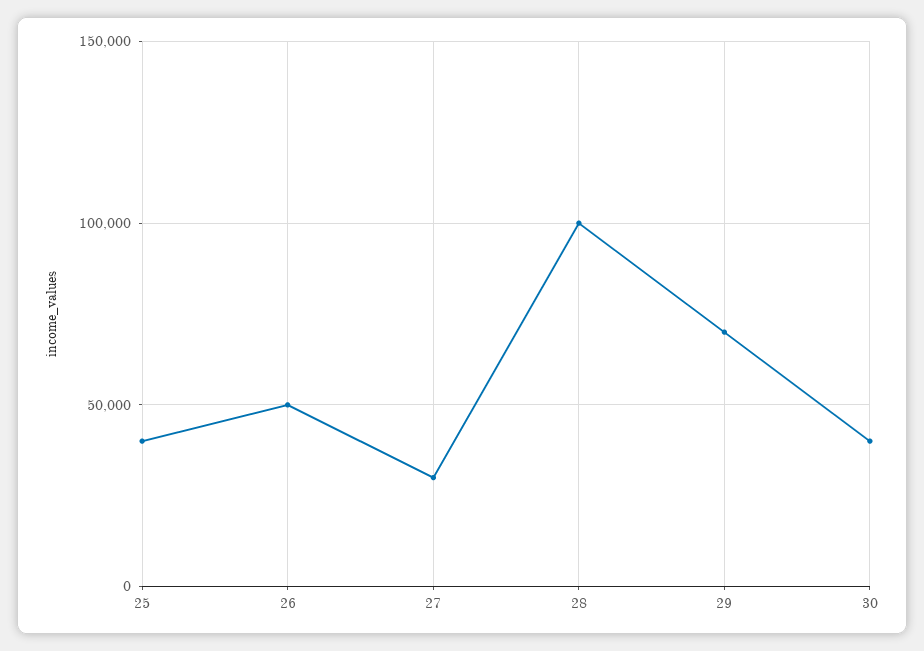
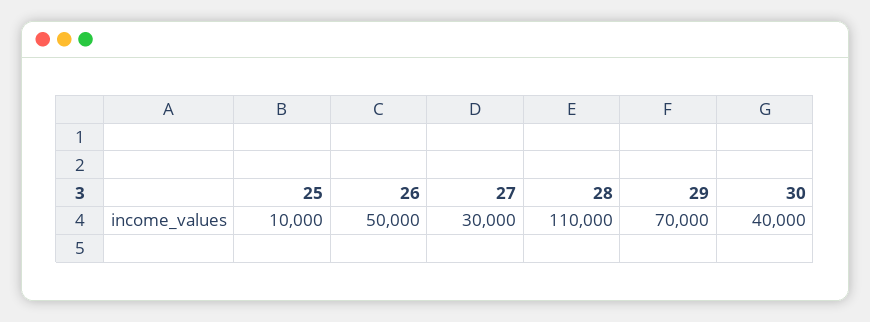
25: 40000 -> 10000
28: 100000 -> 110000

